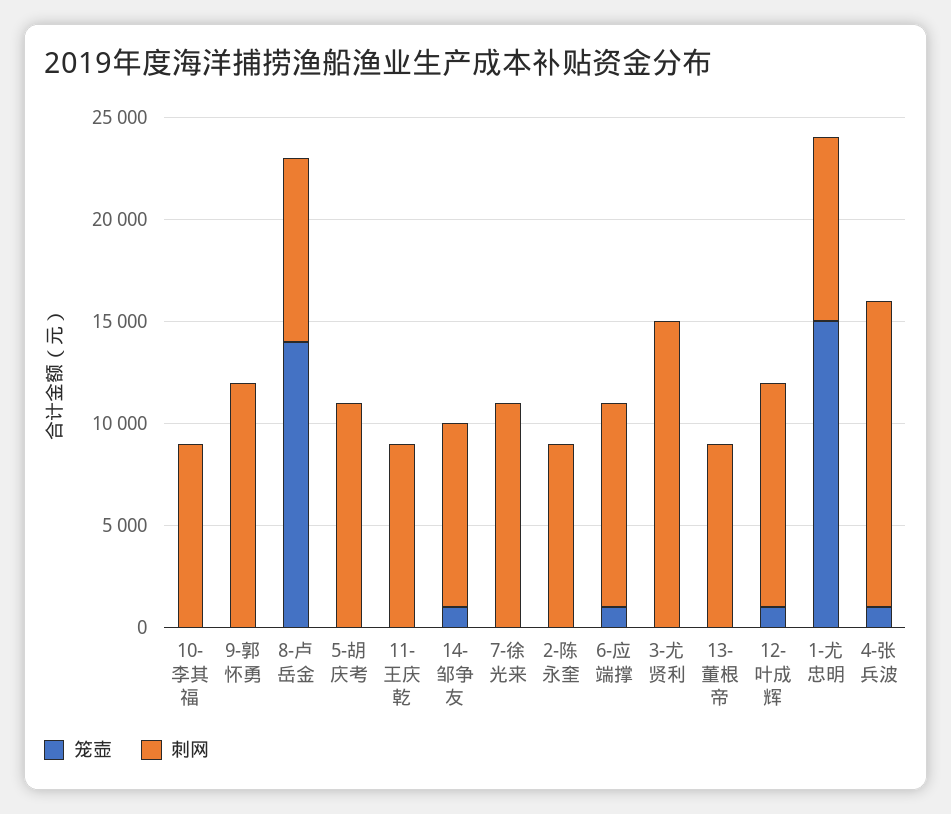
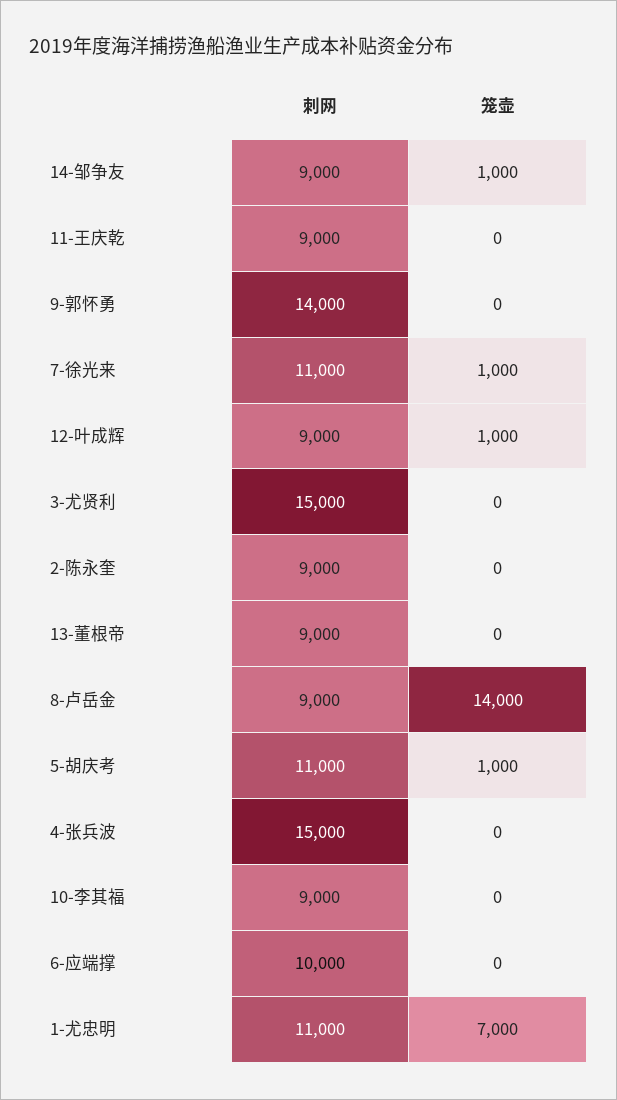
刺网, 9-郭怀勇: 12000 -> 14000
笼壶, 5-胡庆考: 0 -> 1000
笼壶, 7-徐光来: 0 -> 1000
笼壶, 6-应端撑: 1000 -> 0
刺网, 12-叶成辉: 11000 -> 9000
笼壶, 1-尤忠明: 15000 -> 7000
刺网, 1-尤忠明: 9000 -> 11000
笼壶, 4-张兵波: 1000 -> 0

